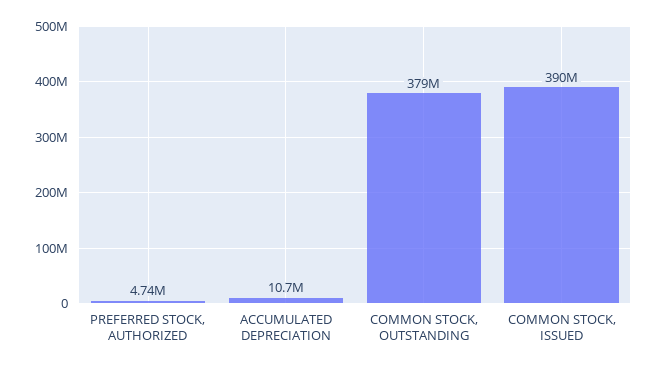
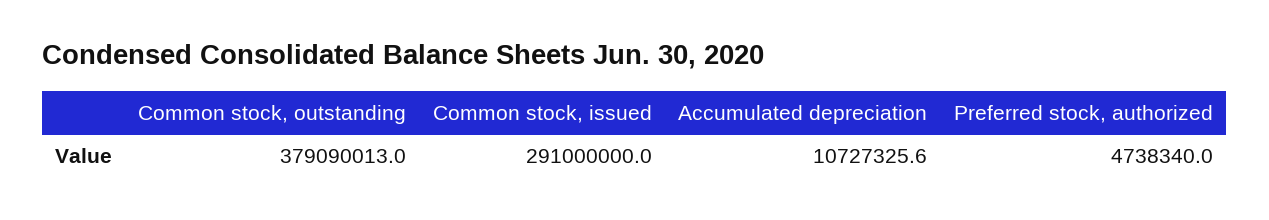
COMMON STOCK, ISSUED: 390000000 -> 291000000

